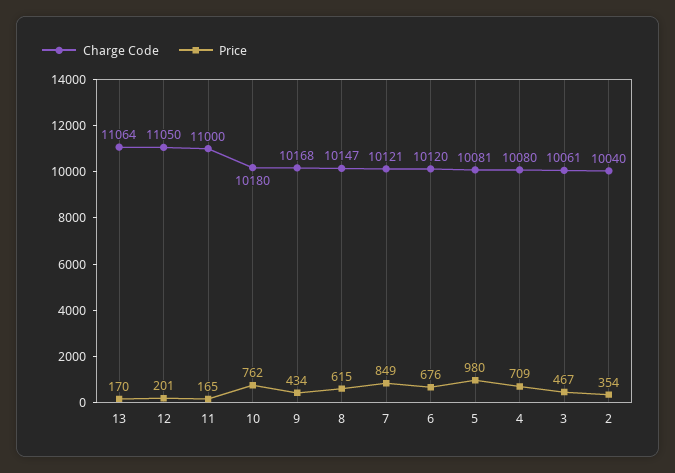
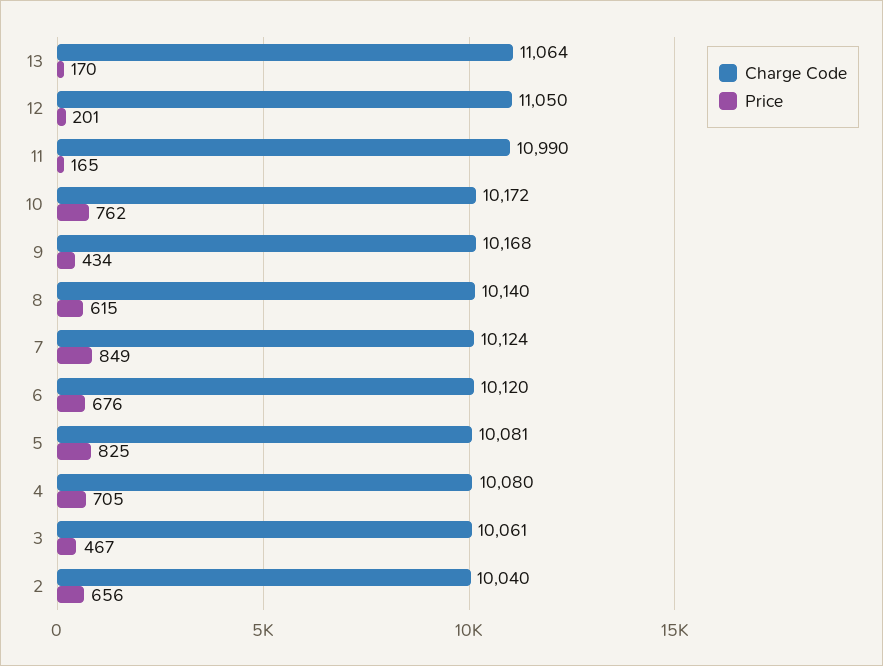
Charge Code, 11: 11000 -> 10990
Charge Code, 10: 10180 -> 10172
Charge Code, 8: 10147 -> 10140
Charge Code, 7: 10121 -> 10124
Price, 5: 980 -> 825
Price, 4: 709 -> 705
Price, 2: 354 -> 656

